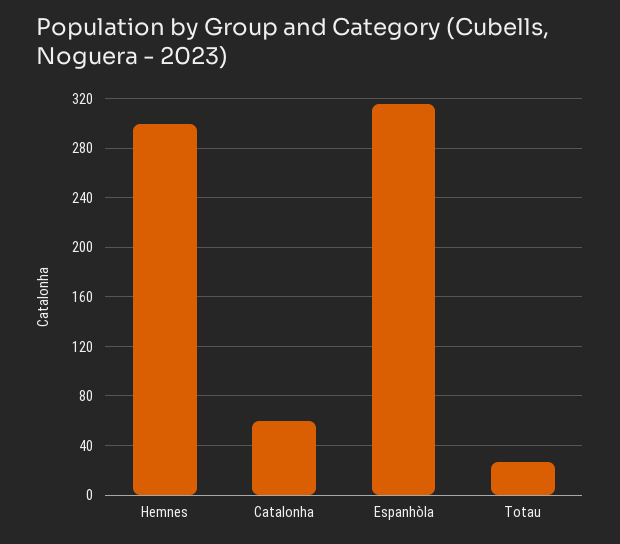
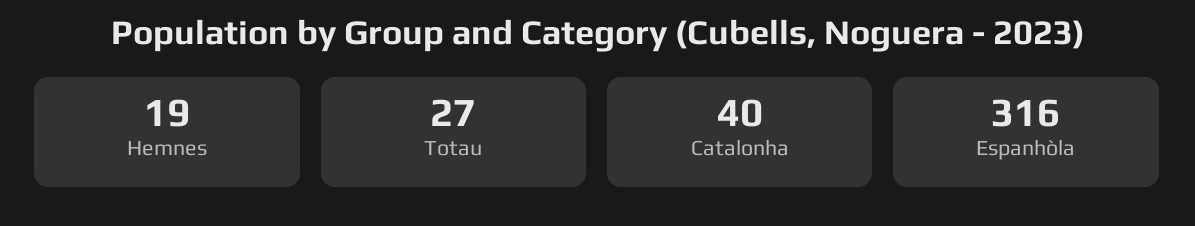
Hemnes: 300 -> 19
Catalonha: 60 -> 40

